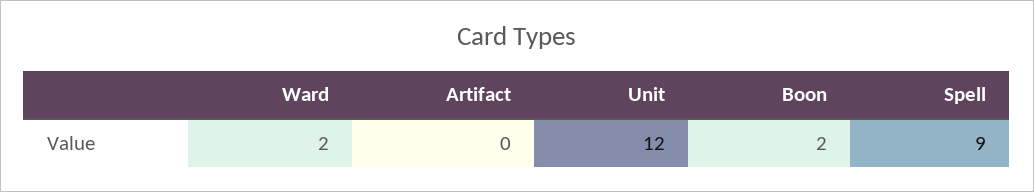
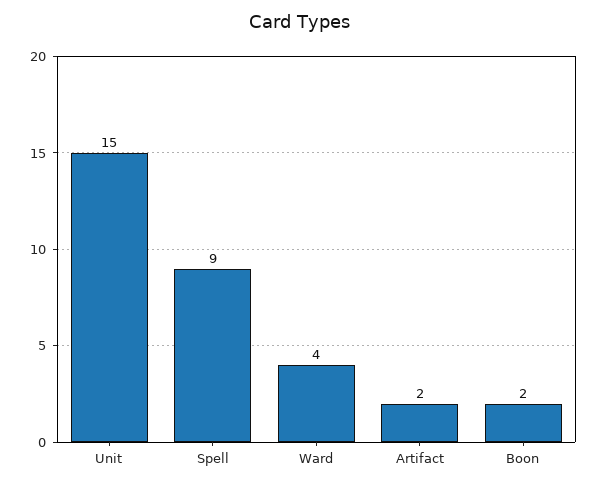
Ward: 2 -> 4
Artifact: 0 -> 2
Unit: 12 -> 15

